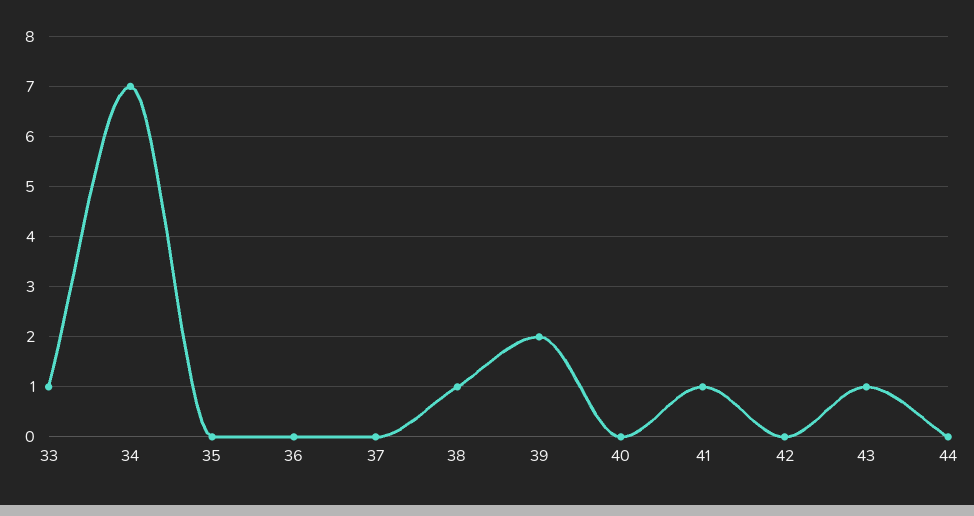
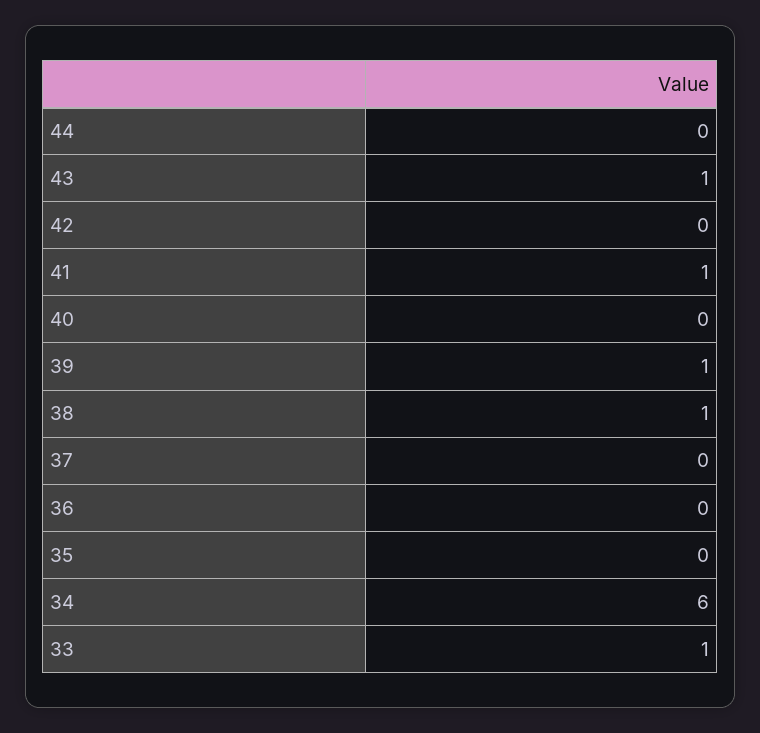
34: 7 -> 6
39: 2 -> 1

